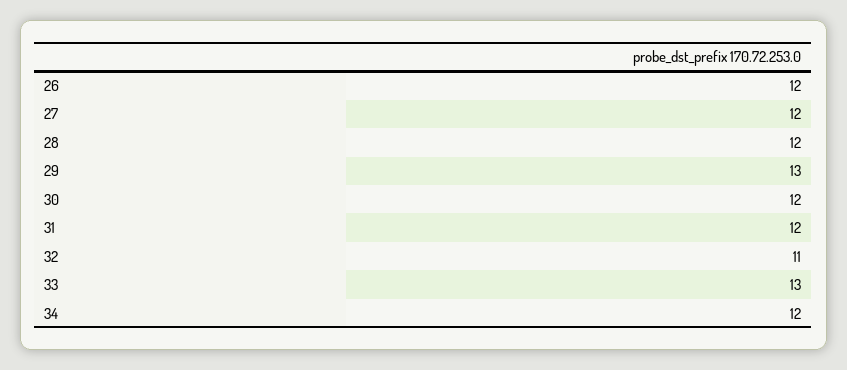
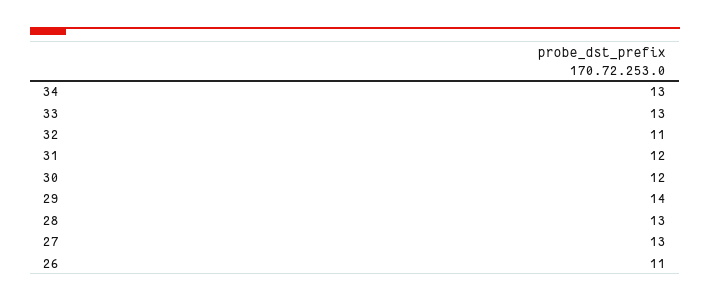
26: 12 -> 11
27: 12 -> 13
28: 12 -> 13
29: 13 -> 14
34: 12 -> 13

